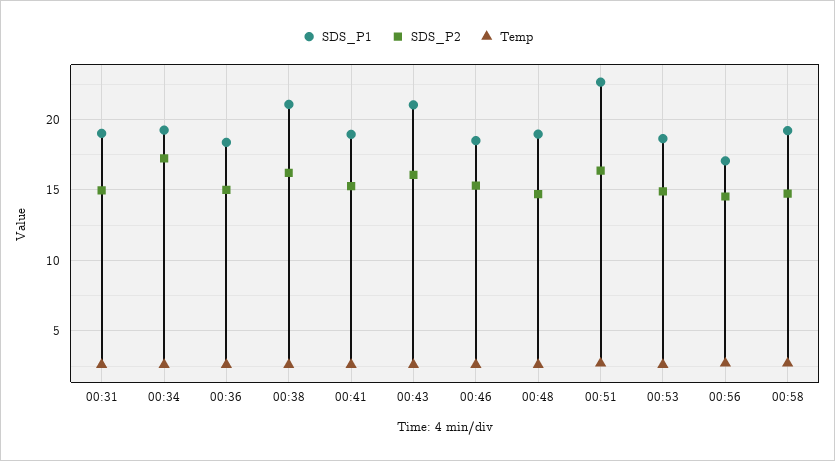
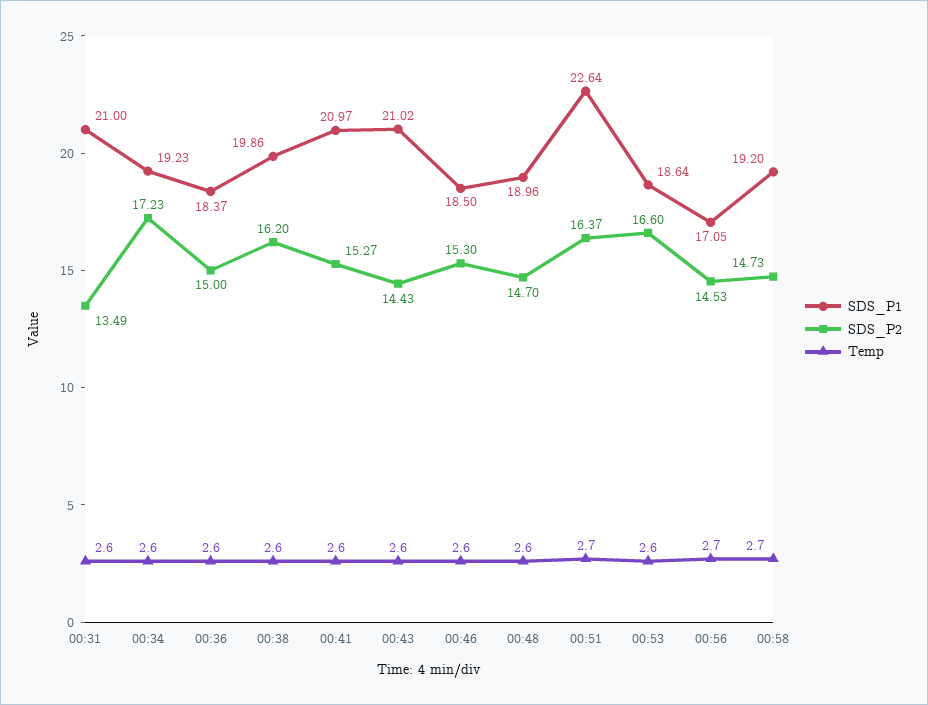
SDS_P1, 00:31: 19 -> 21
SDS_P2, 00:31: 15 -> 13.49
SDS_P1, 00:38: 21 -> 19.86
SDS_P1, 00:41: 19 -> 20.97
SDS_P2, 00:43: 16 -> 14.43
SDS_P2, 00:53: 15 -> 16.6

